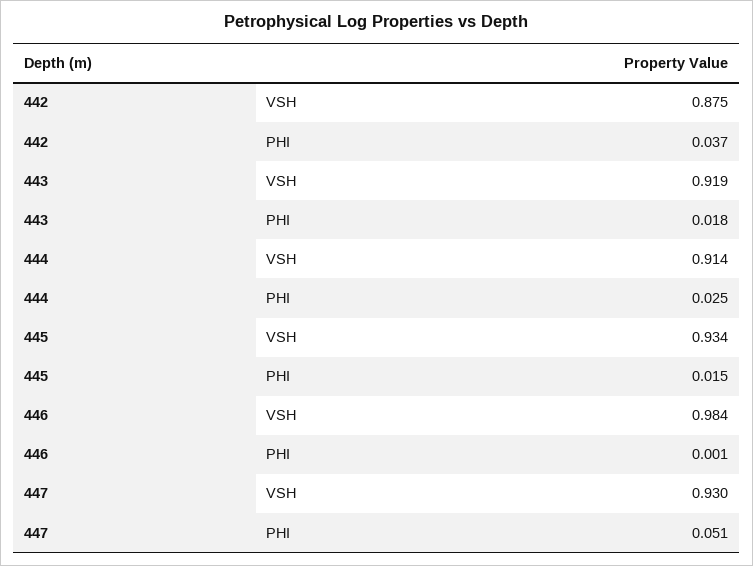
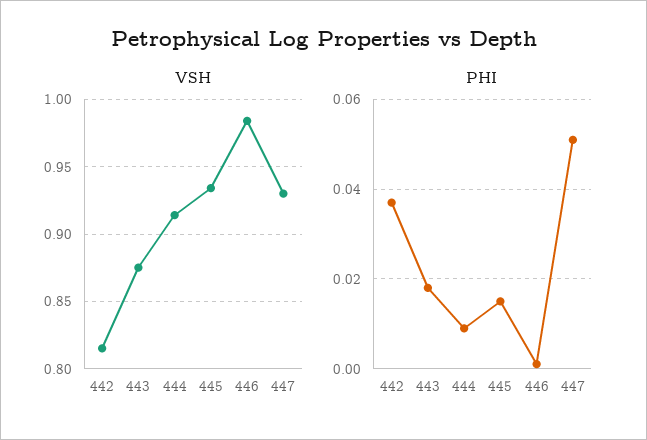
VSH, 442: 0.875 -> 0.815
VSH, 443: 0.919 -> 0.875
PHI, 444: 0.025 -> 0.01

